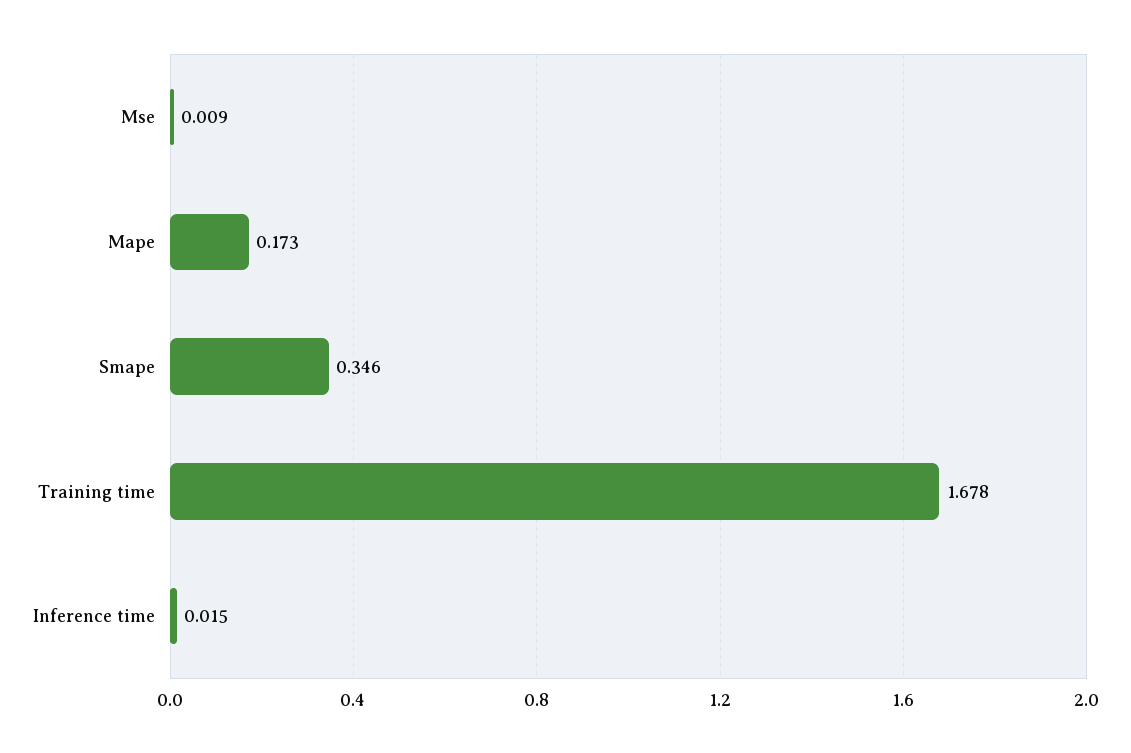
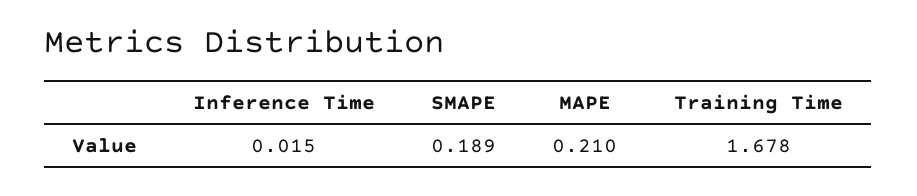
Mse: 0.009 -> none
Mape: 0.173 -> 0.21
Smape: 0.346 -> 0.189

